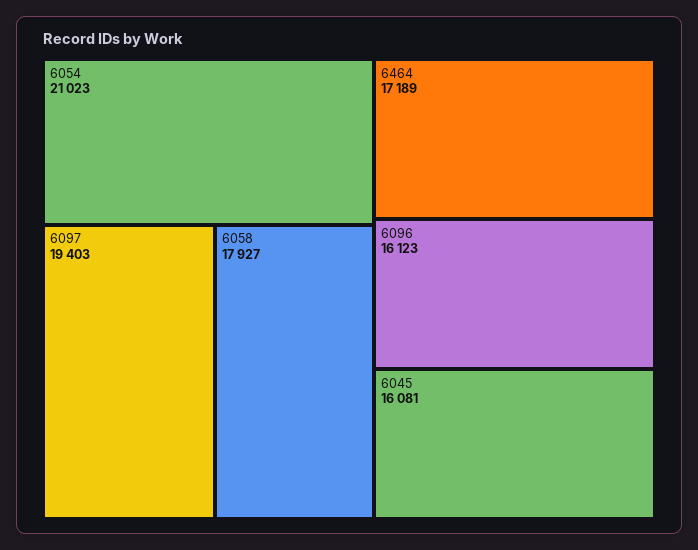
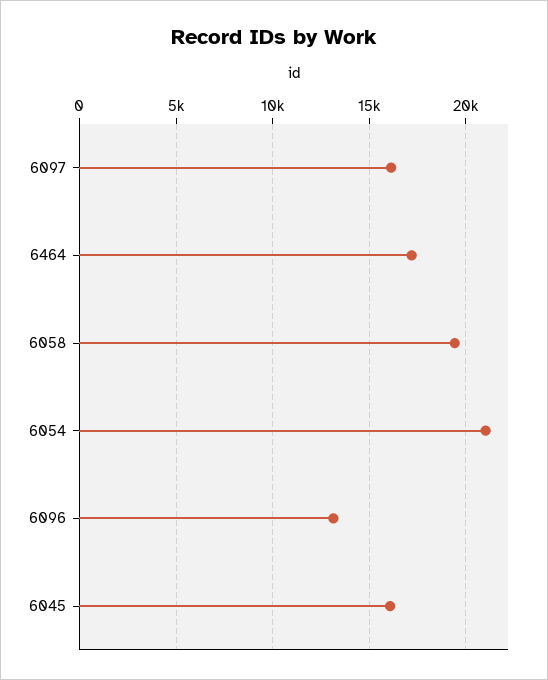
6097: 19403 -> 16000
6058: 17927 -> 19500
6096: 16123 -> 13000

